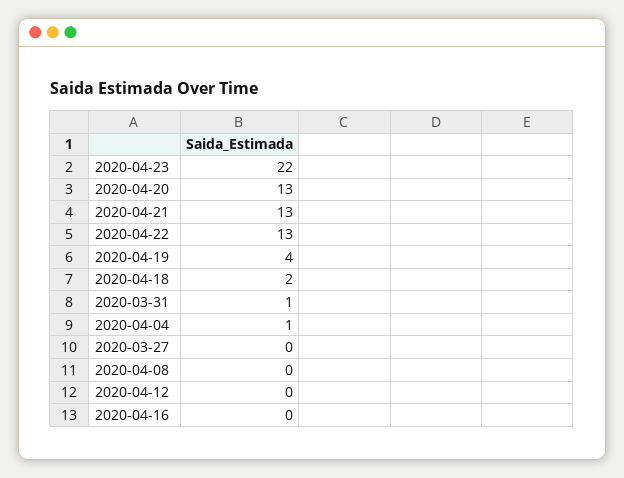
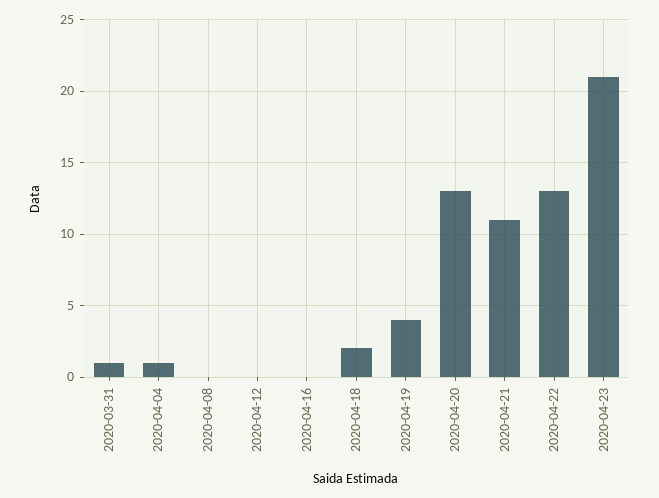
2020-04-23: 22 -> 21
2020-04-21: 13 -> 11
2020-03-27: 0 -> none

